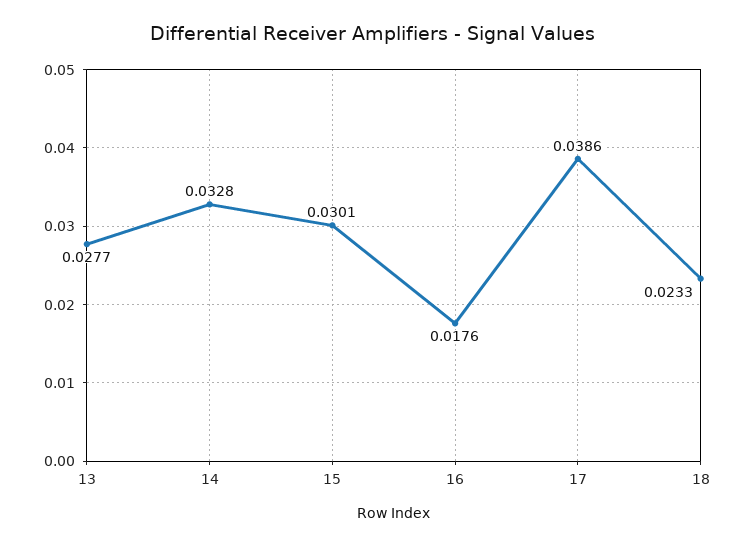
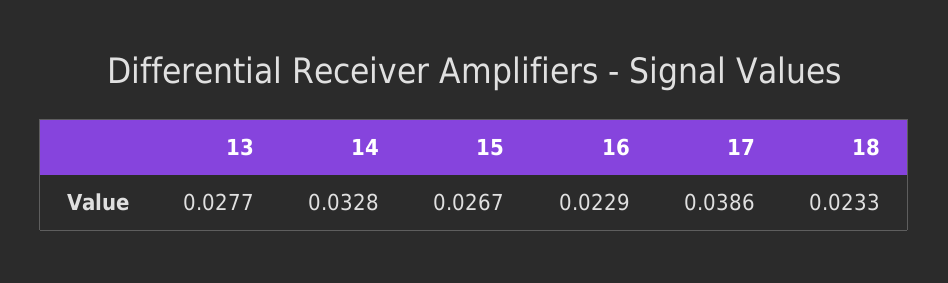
15: 0.0301 -> 0.0267
16: 0.0176 -> 0.0229

